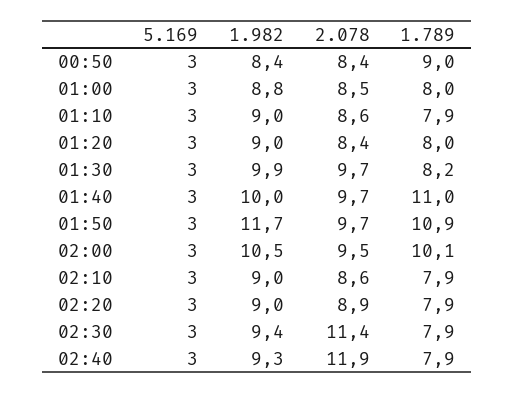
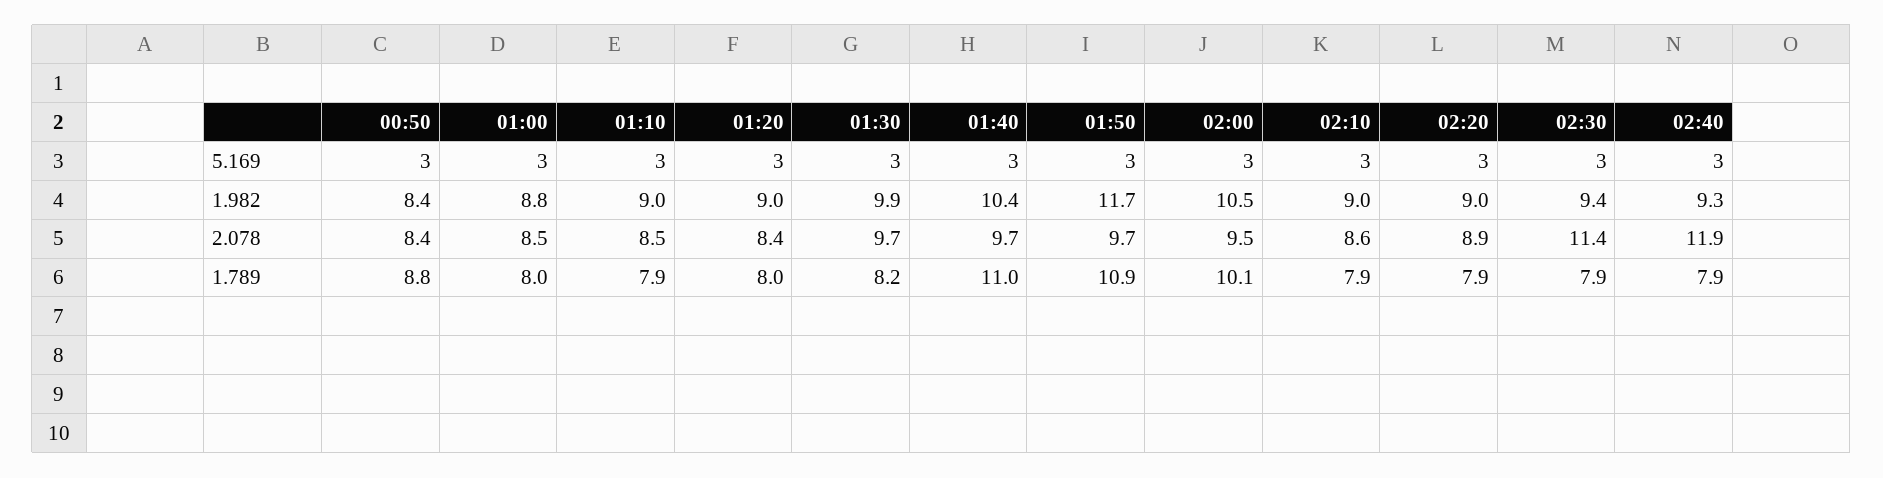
1.789, 00:50: 9 -> 8.8
2.078, 01:10: 8.6 -> 8.5
1.982, 01:40: 10 -> 10.4

